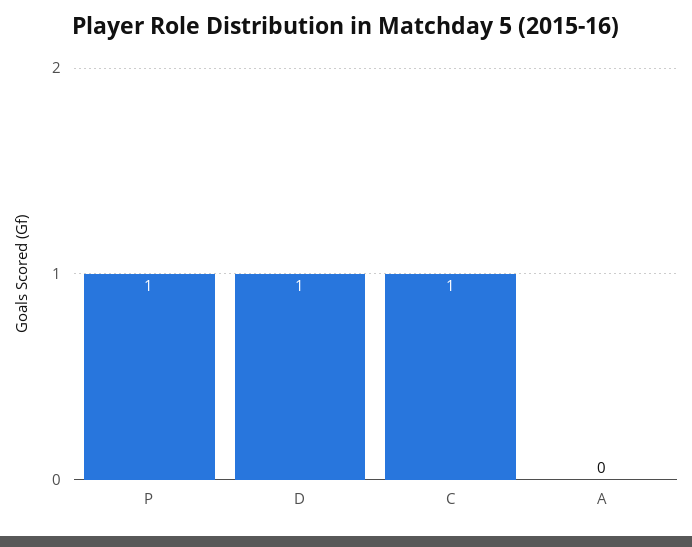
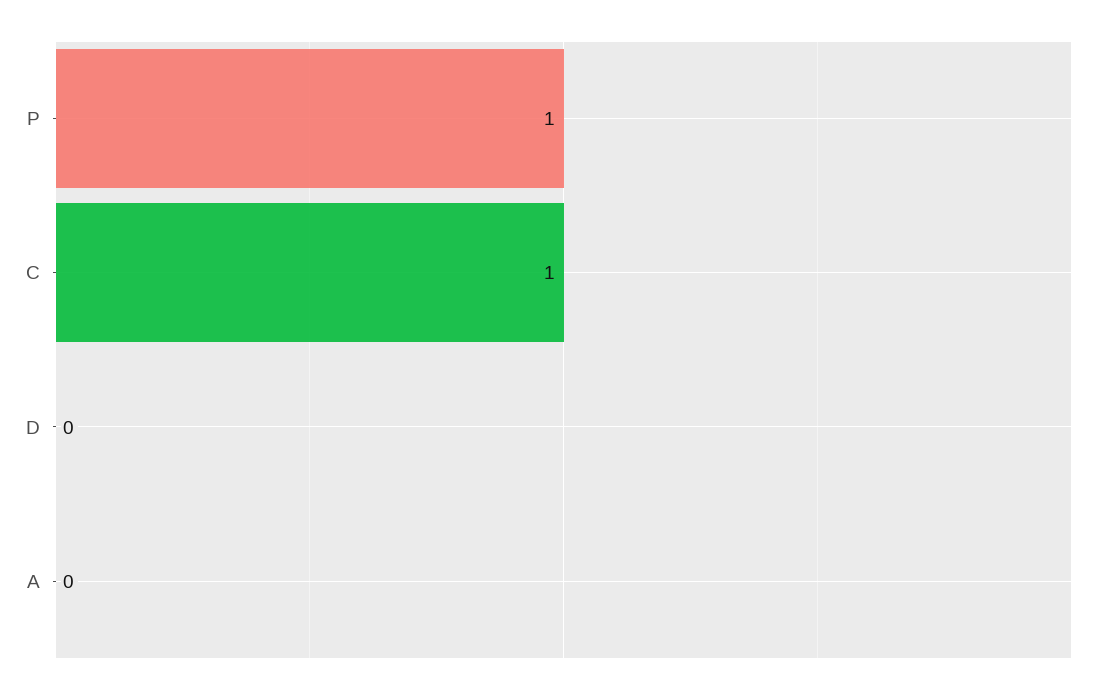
D: 1 -> 0

